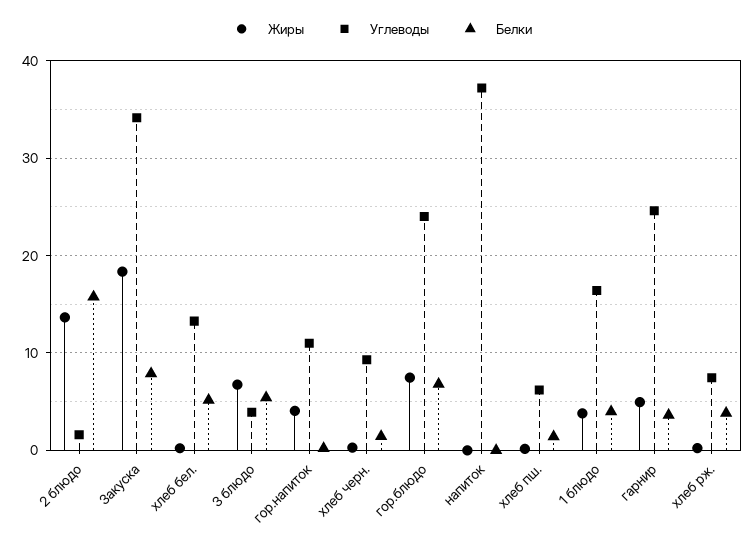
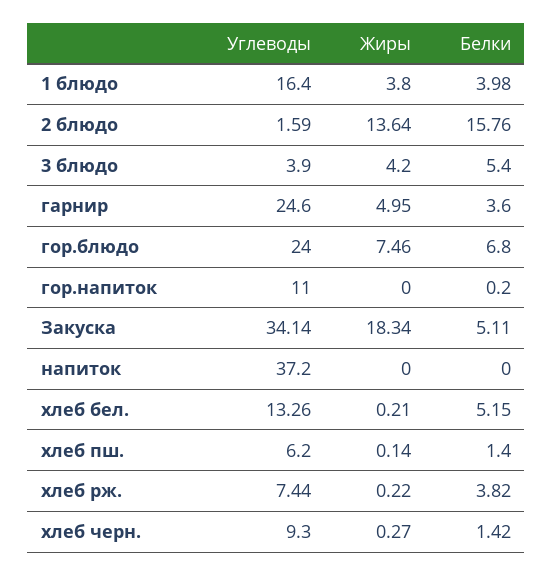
Белки, Закуска: 8 -> 5.11
Жиры, 3 блюдо: 7 -> 4.2
Жиры, гор.напиток: 4 -> 0

